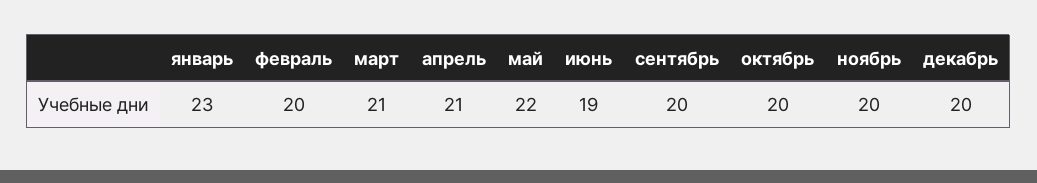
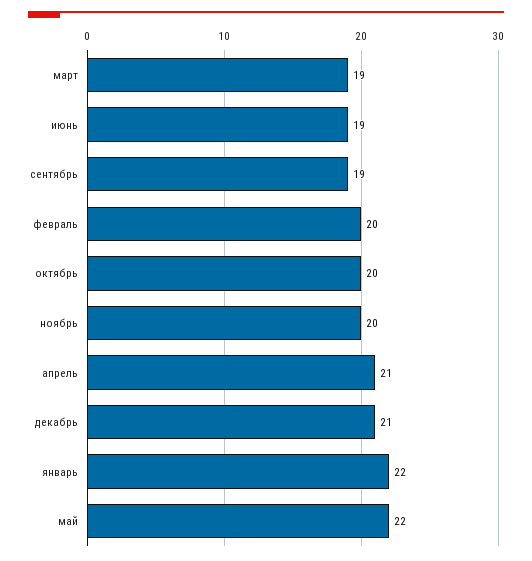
январь: 23 -> 22
март: 21 -> 19
сентябрь: 20 -> 19
декабрь: 20 -> 21

